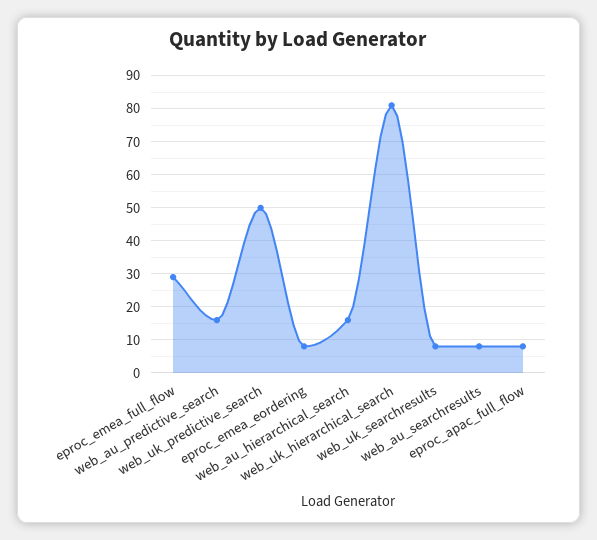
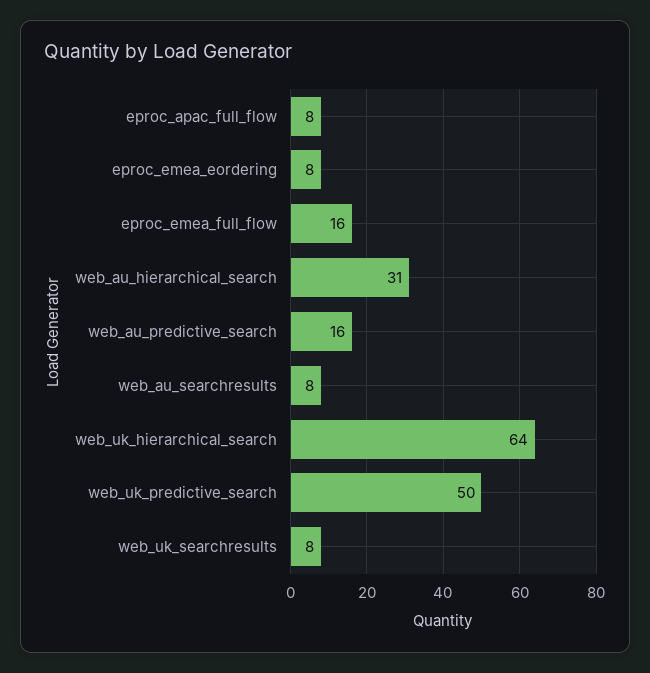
eproc_emea_full_flow: 30 -> 16
web_au_hierarchical_search: 15 -> 31
web_uk_hierarchical_search: 80 -> 64

